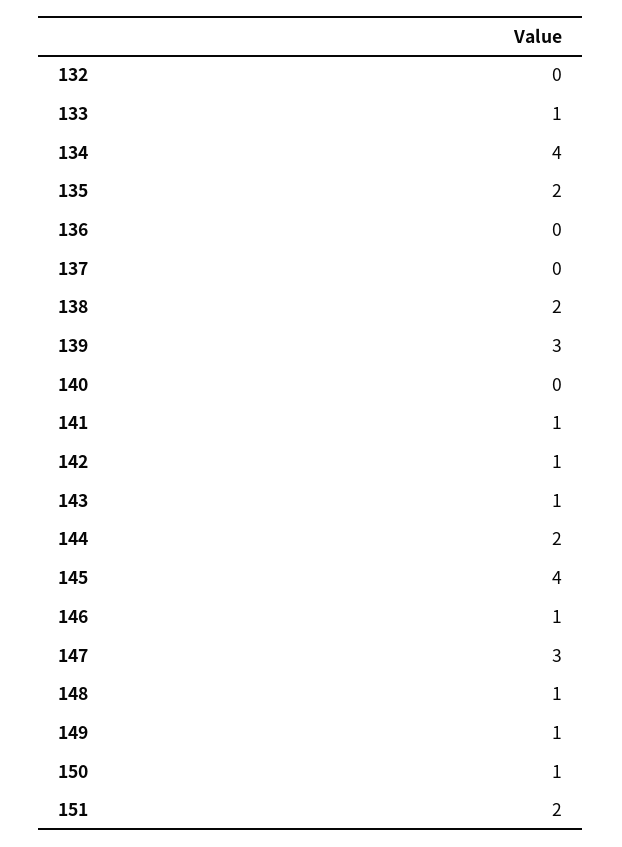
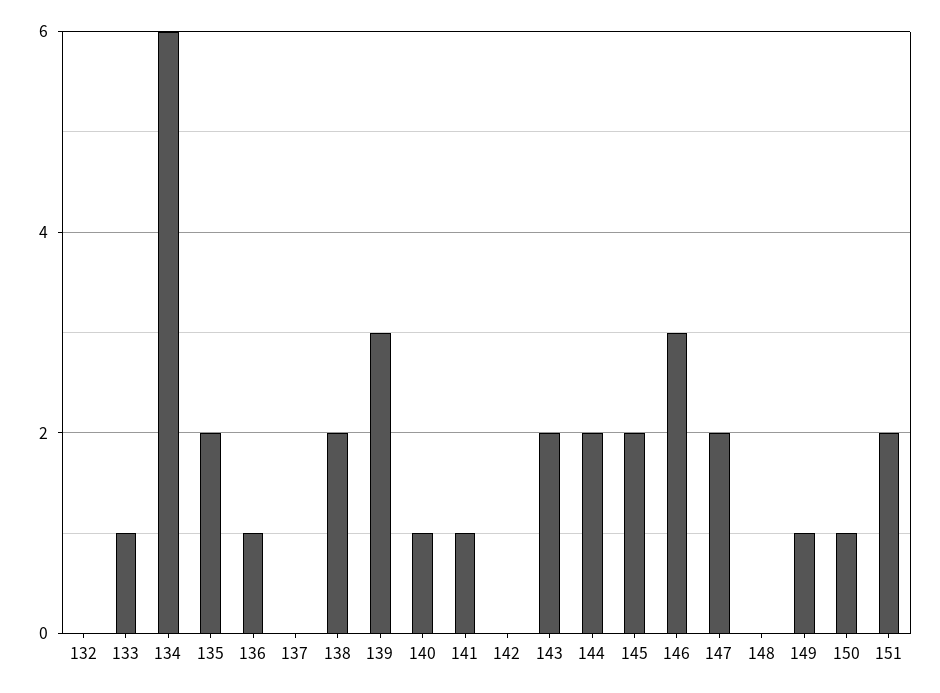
134: 4 -> 6
136: 0 -> 1
140: 0 -> 1
142: 1 -> 0
143: 1 -> 2
145: 4 -> 2
146: 1 -> 3
147: 3 -> 2
148: 1 -> 0

